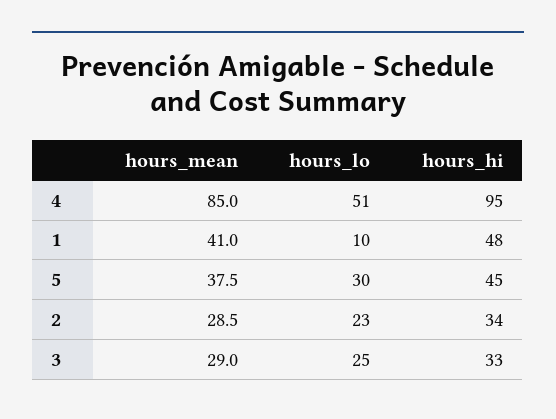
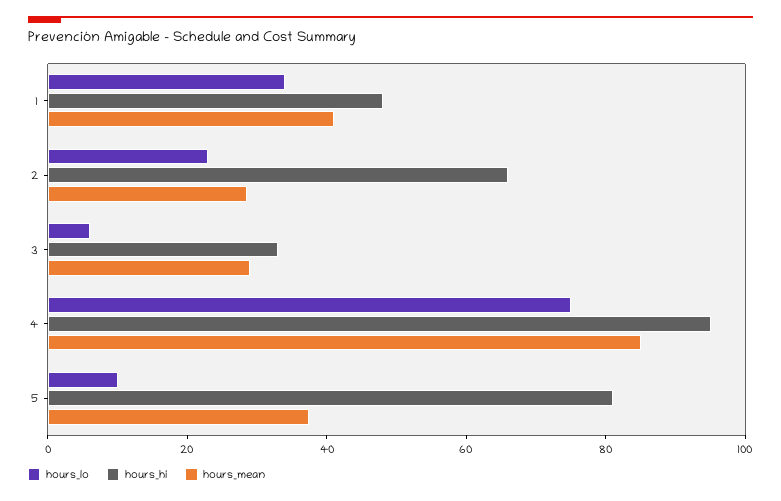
hours_lo, 4: 51 -> 75
hours_lo, 1: 10 -> 35
hours_lo, 5: 30 -> 10
hours_hi, 5: 45 -> 80
hours_hi, 2: 34 -> 65
hours_lo, 3: 25 -> 5

